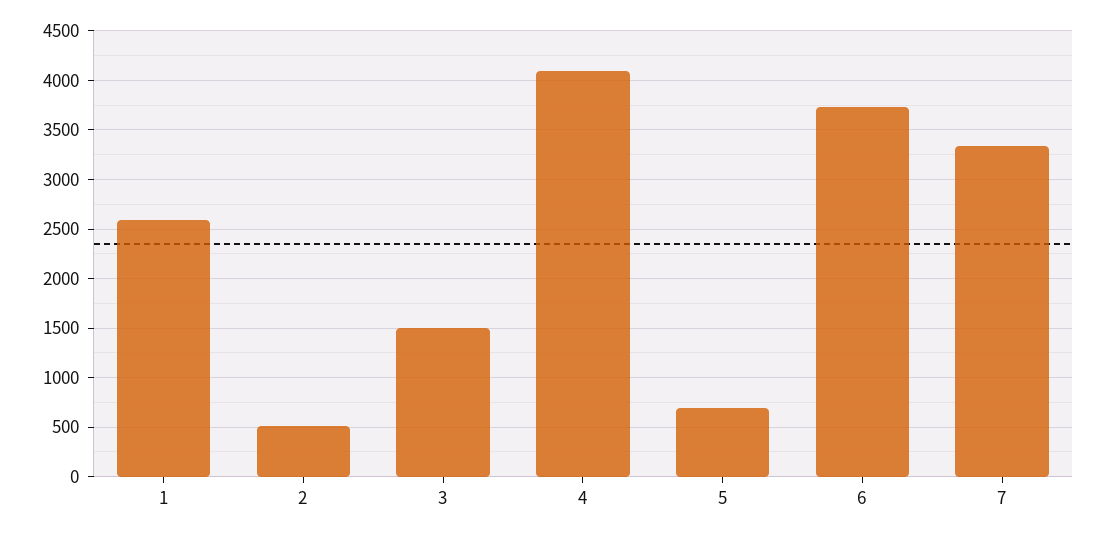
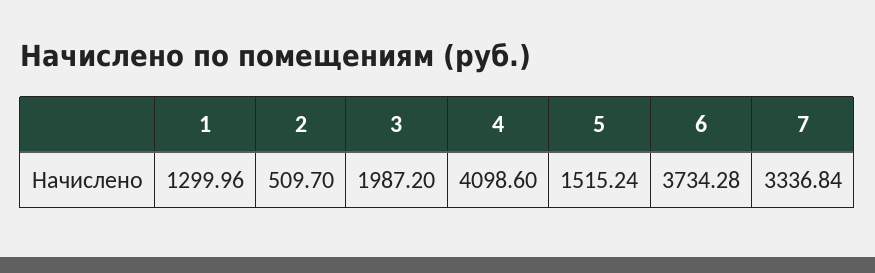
1: 2600 -> 1299.96
3: 1500 -> 1987.2
5: 700 -> 1515.24

